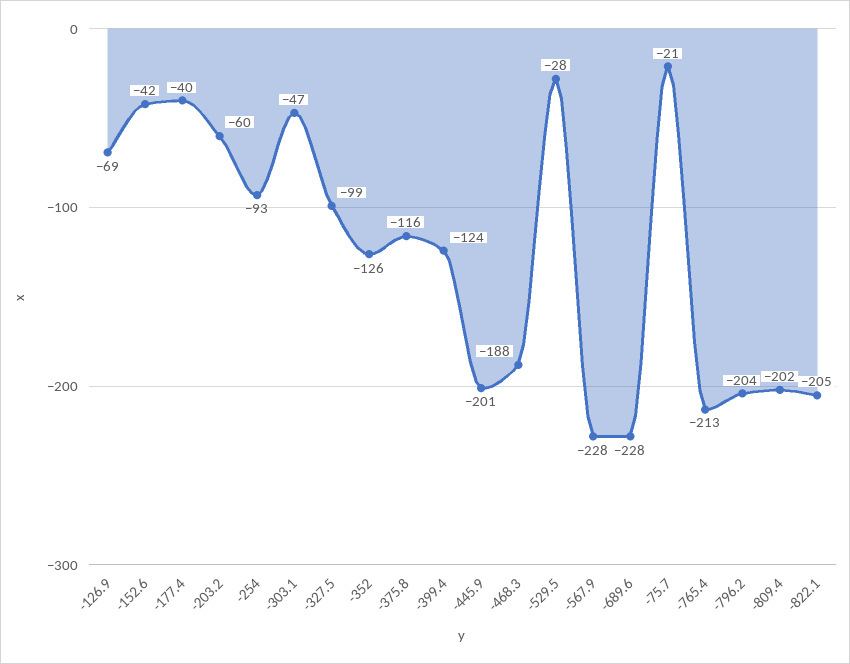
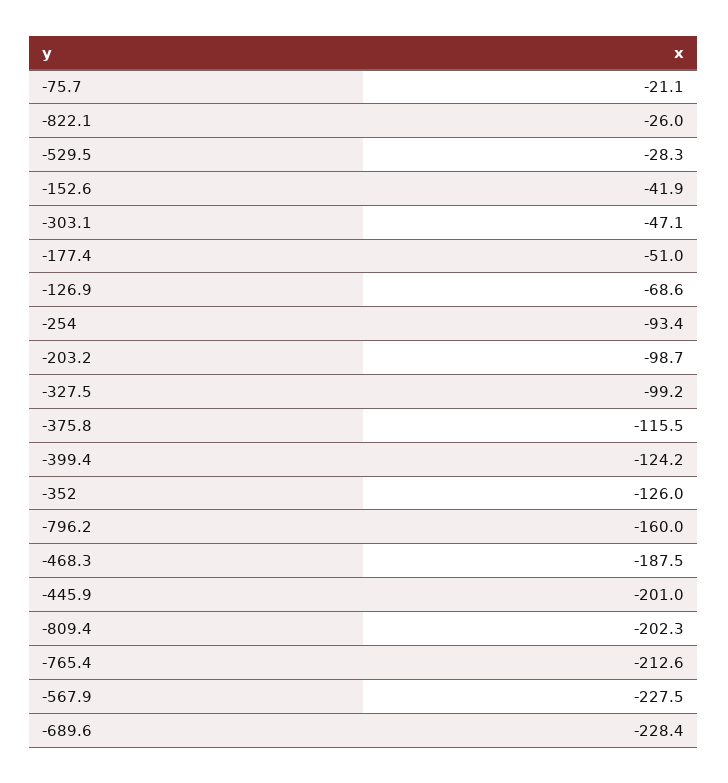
-177.4: -40 -> -51
-203.2: -60 -> -98.7
-796.2: -204 -> -160
-822.1: -205 -> -26

